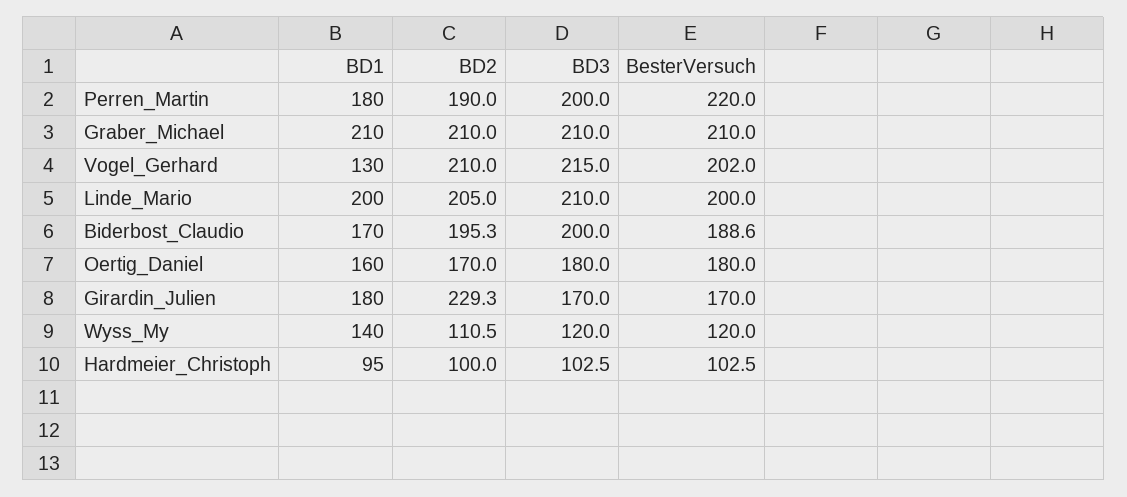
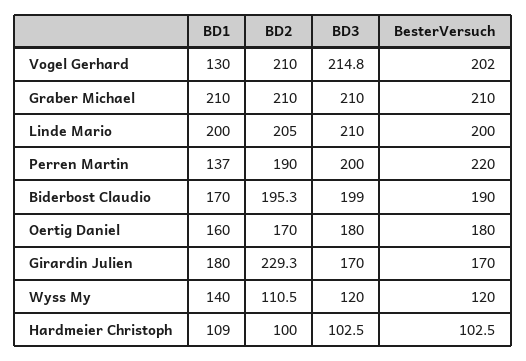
BD1, Perren_Martin: 180 -> 137
BD3, Vogel_Gerhard: 215 -> 214.8
BD3, Biderbost_Claudio: 200 -> 199
BesterVersuch, Biderbost_Claudio: 188.6 -> 190
BD1, Hardmeier_Christoph: 95 -> 109

